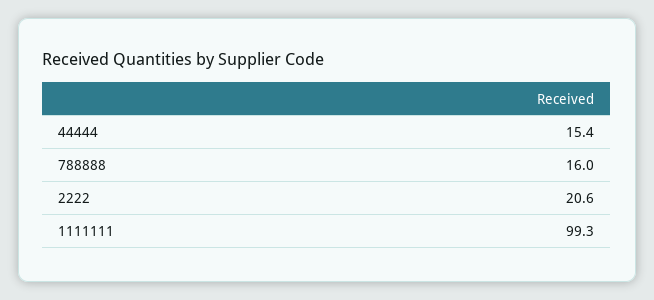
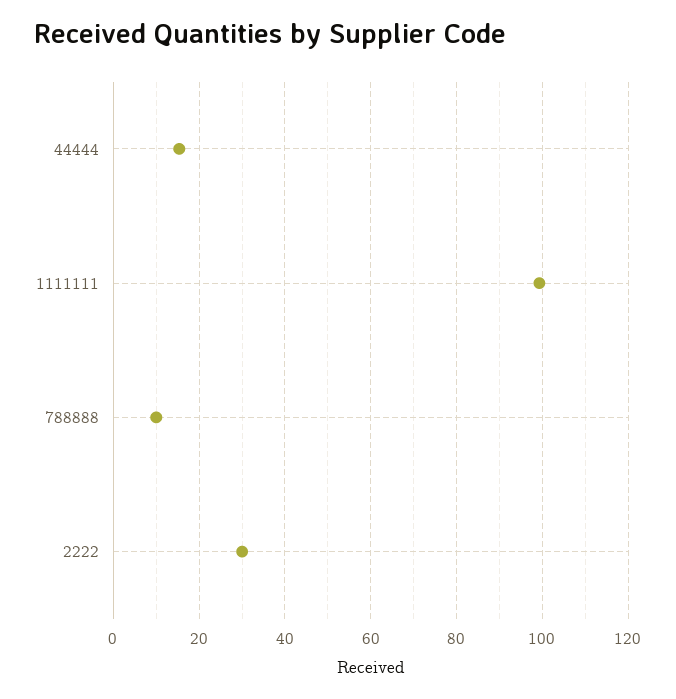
788888: 16 -> 10
2222: 20.6 -> 30

